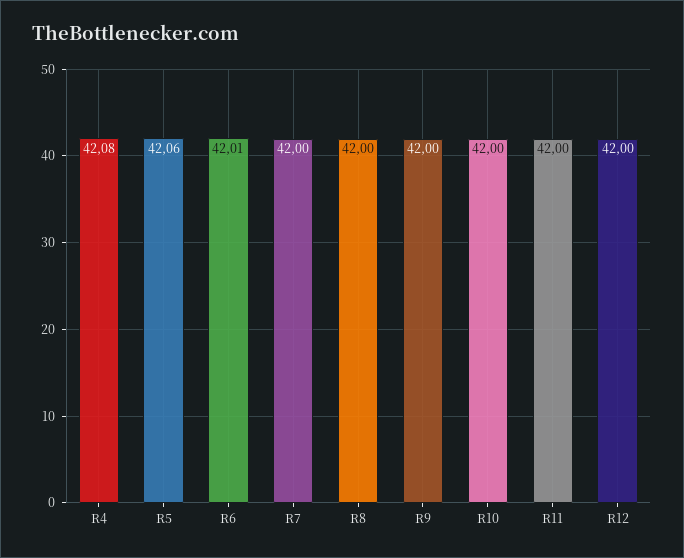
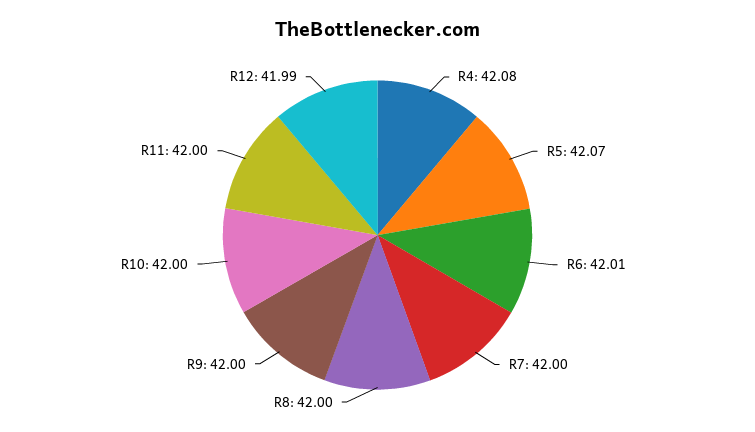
R5: 42.06 -> 42.07
R12: 42 -> 41.99

